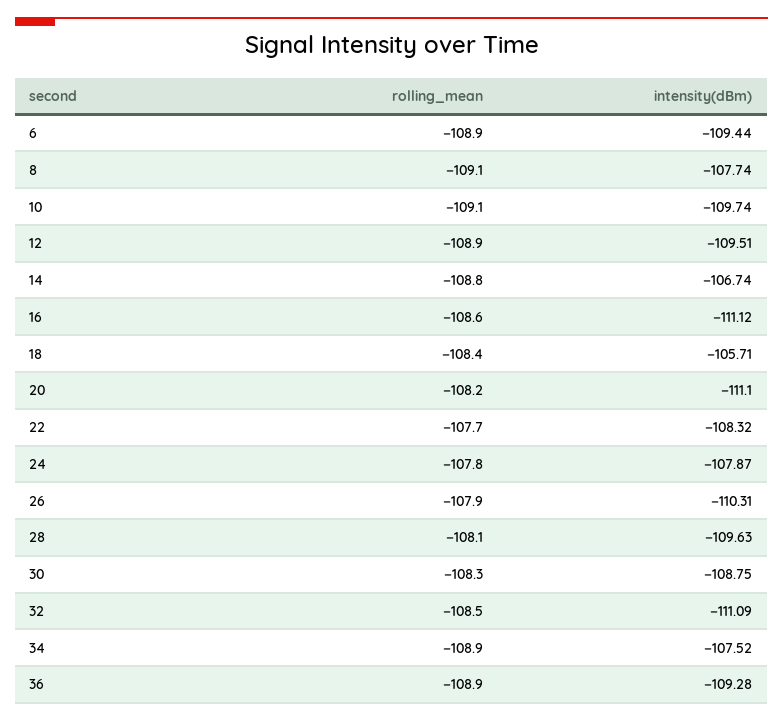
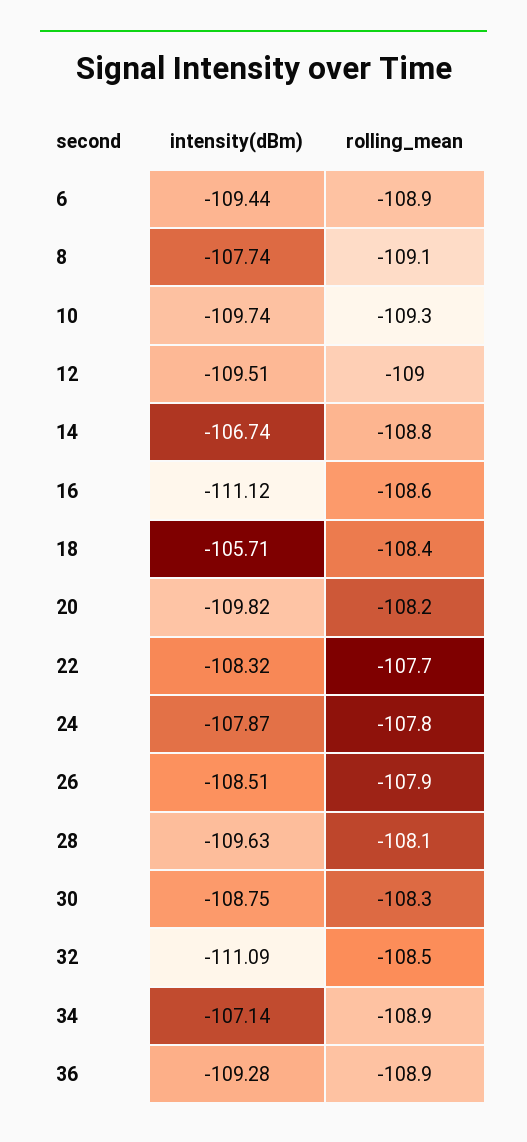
rolling_mean, 10: -109.1 -> -109.3
rolling_mean, 12: -108.9 -> -109
intensity(dBm), 20: -111.1 -> -109.82
intensity(dBm), 26: -110.31 -> -108.51
intensity(dBm), 34: -107.52 -> -107.14

